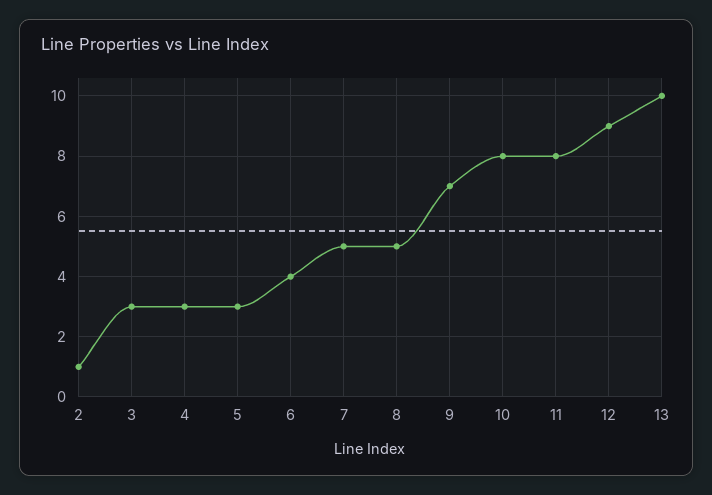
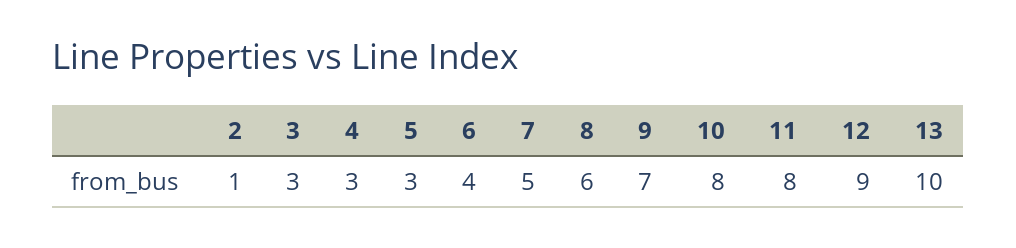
8: 5 -> 6

